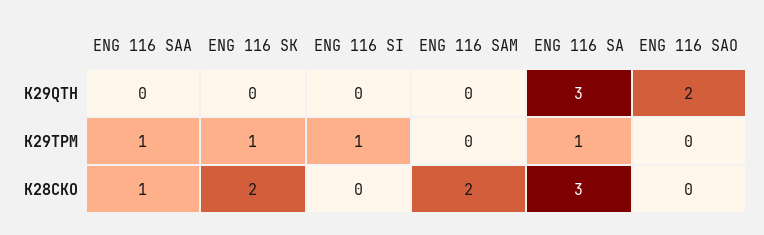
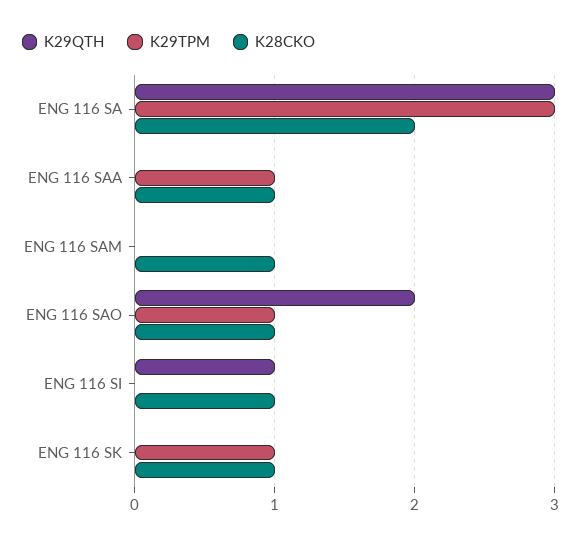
K29QTH, ENG 116 SI: 0 -> 1
K29TPM, ENG 116 SI: 1 -> 0
K29TPM, ENG 116 SA: 1 -> 3
K29TPM, ENG 116 SAO: 0 -> 1
K28CKO, ENG 116 SK: 2 -> 1
K28CKO, ENG 116 SI: 0 -> 1
K28CKO, ENG 116 SAM: 2 -> 1
K28CKO, ENG 116 SA: 3 -> 2
K28CKO, ENG 116 SAO: 0 -> 1

